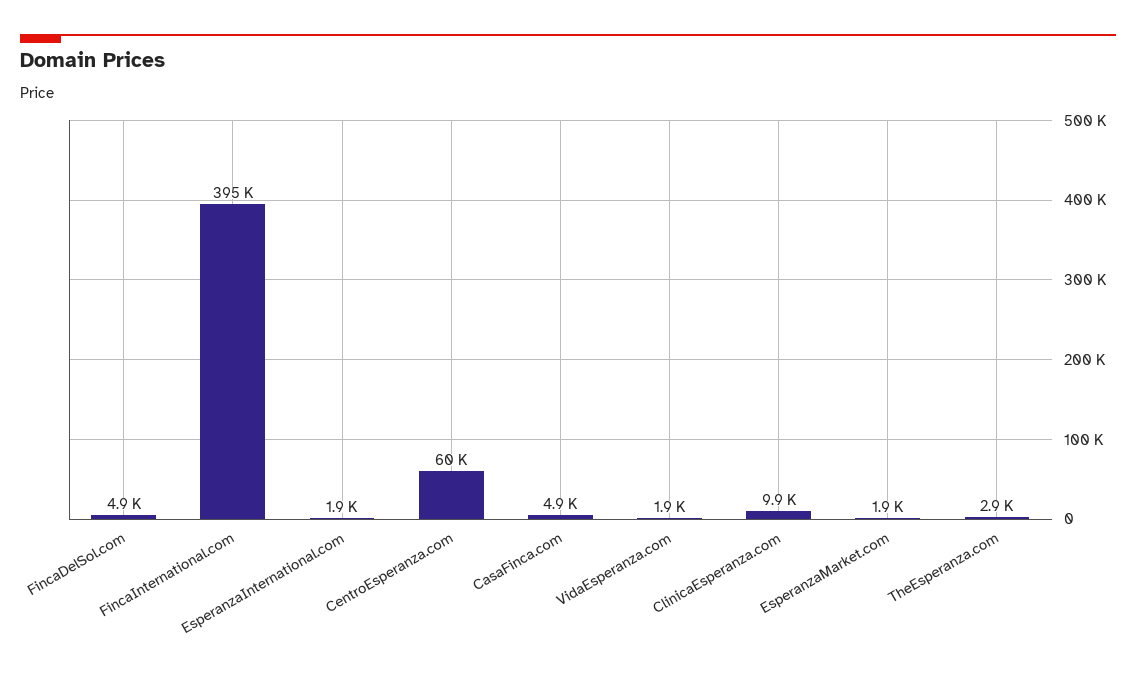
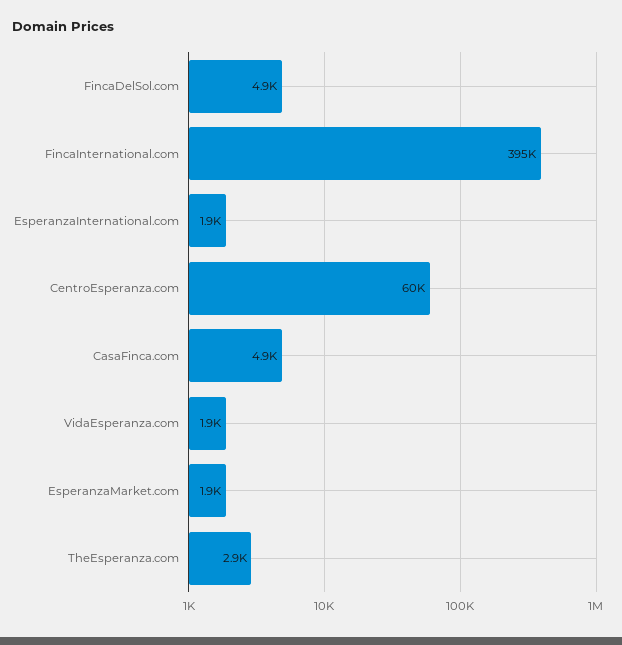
ClinicaEsperanza.com: 9900 -> none

